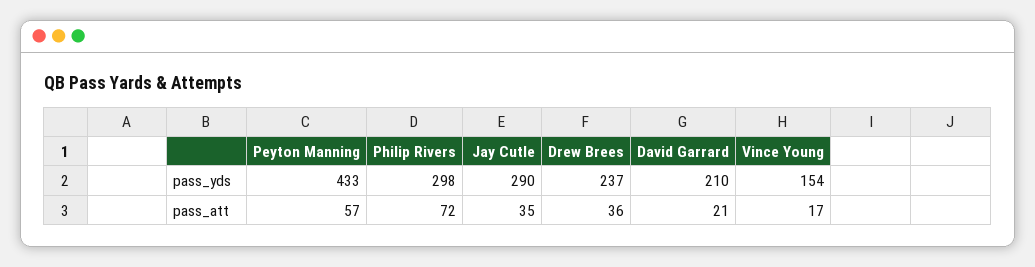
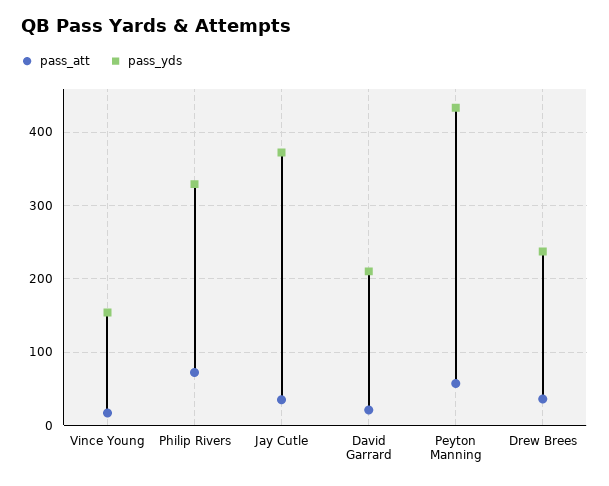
pass_yds, Philip Rivers: 298 -> 330
pass_yds, Jay Cutle: 290 -> 370

